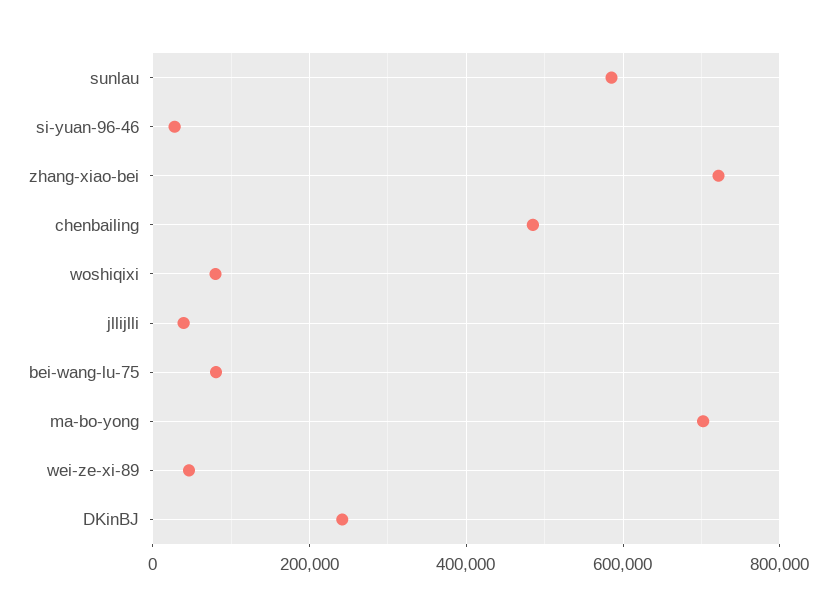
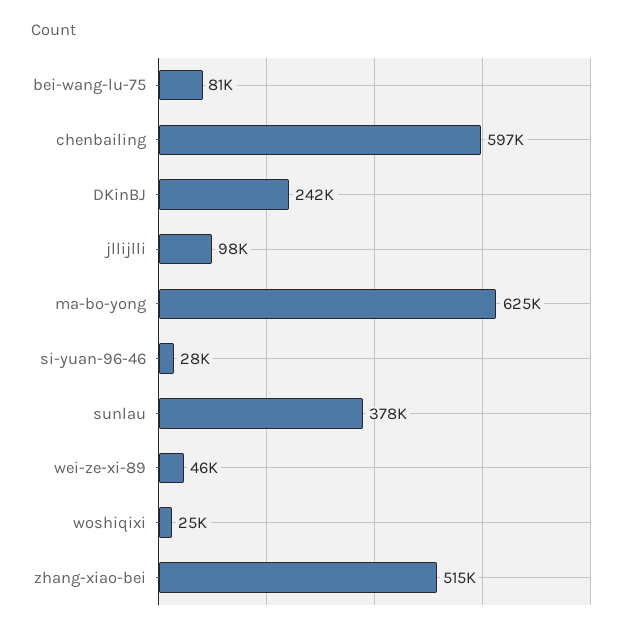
sunlau: 580000 -> 378000
zhang-xiao-bei: 720000 -> 515000
chenbailing: 480000 -> 597000
woshiqixi: 80000 -> 25000
jllijlli: 40000 -> 98000
ma-bo-yong: 700000 -> 625000

